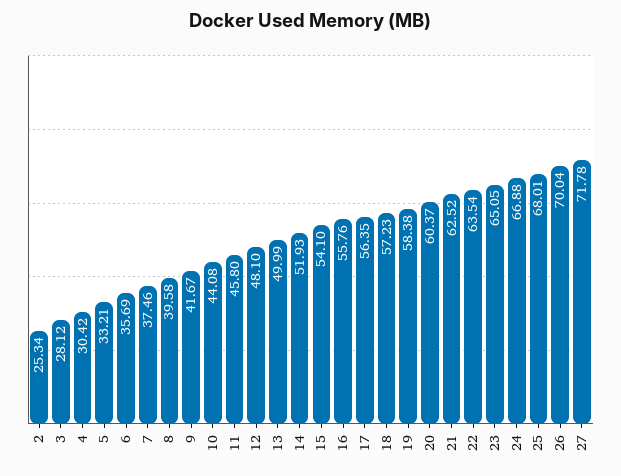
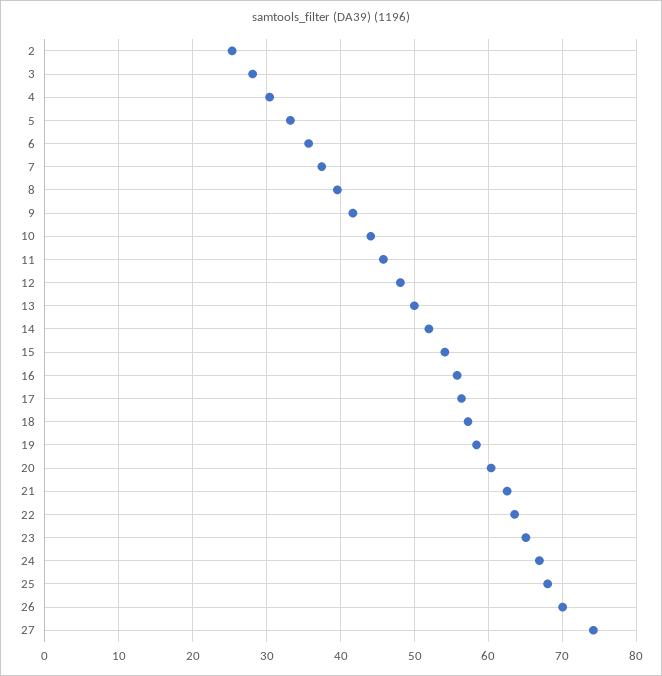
27: 71.78 -> 74

